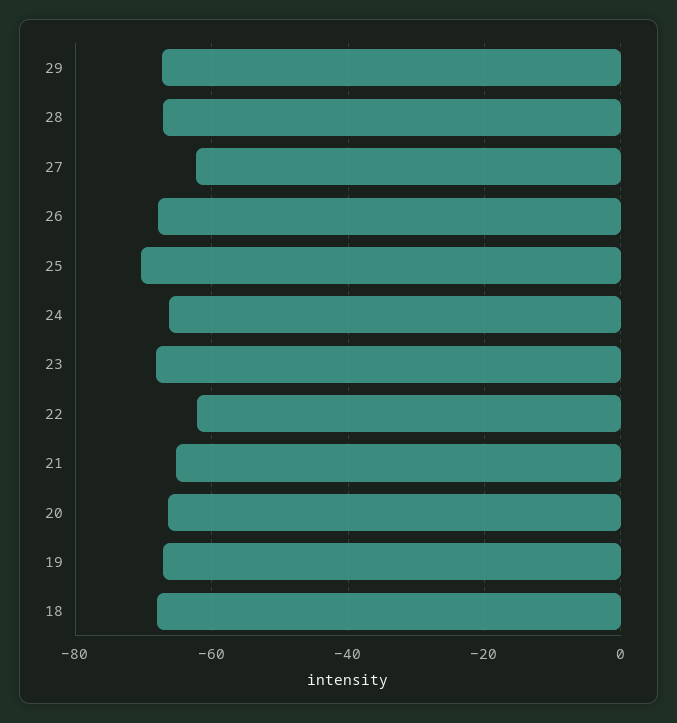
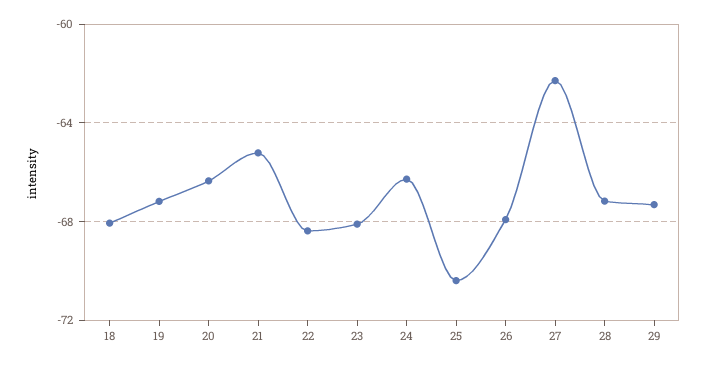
22: -62 -> -68.5

